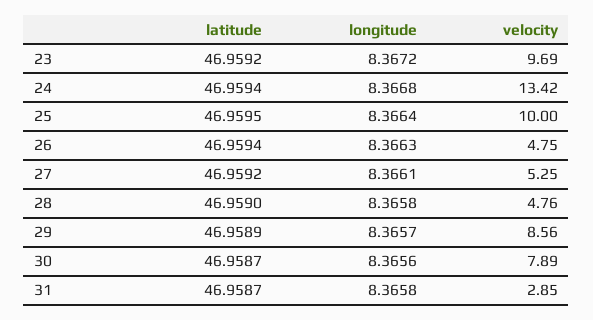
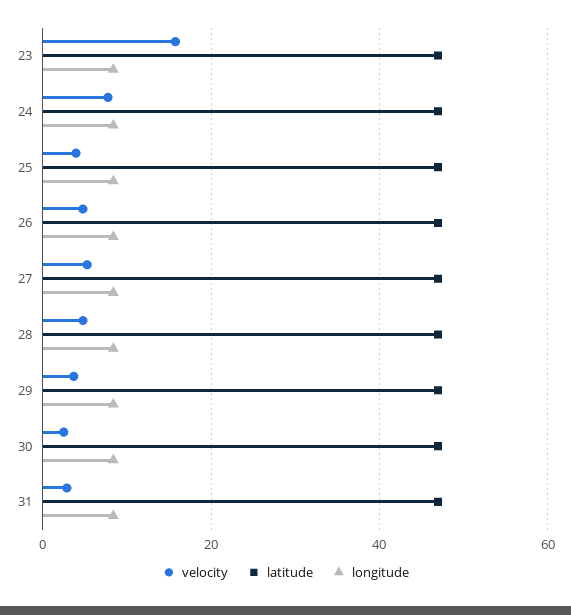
velocity, 23: 9.69 -> 16
velocity, 24: 13.42 -> 8
velocity, 25: 10 -> 4
velocity, 29: 8.56 -> 4
velocity, 30: 7.89 -> 2

